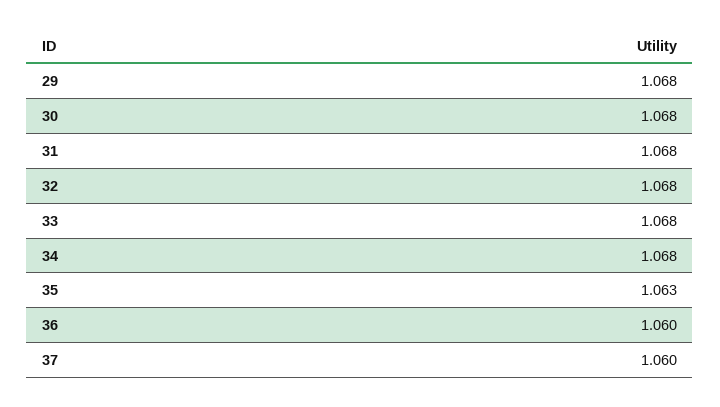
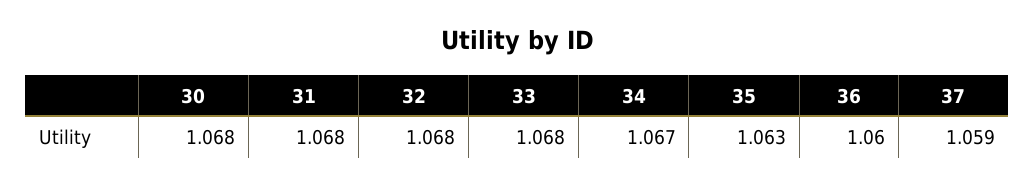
29: 1.068 -> none
34: 1.068 -> 1.067
37: 1.06 -> 1.059

